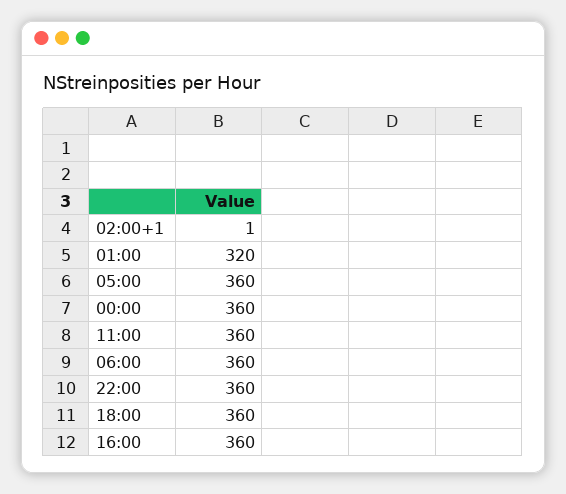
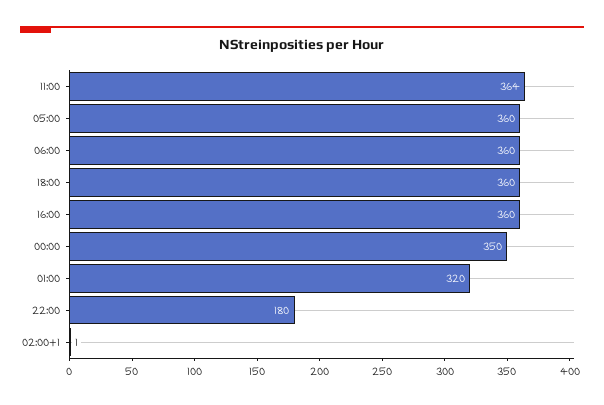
00:00: 360 -> 350
11:00: 360 -> 364
22:00: 360 -> 180

